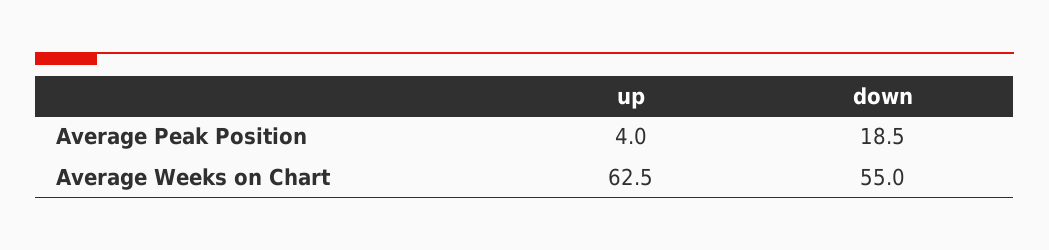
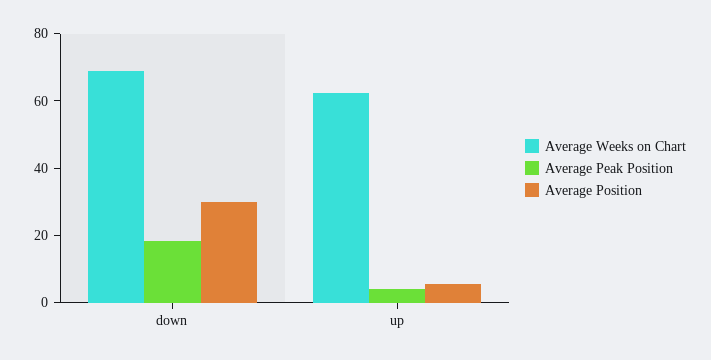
Average Weeks on Chart, down: 55 -> 70
Average Position, down: none -> 30
Average Position, up: none -> 5

